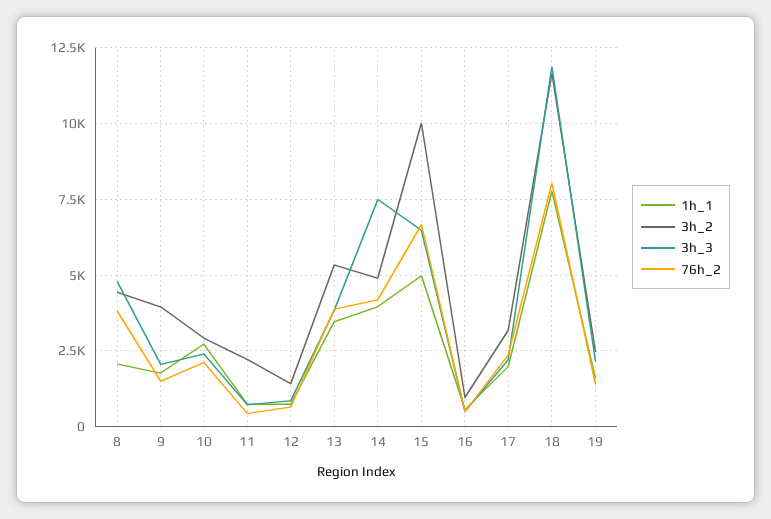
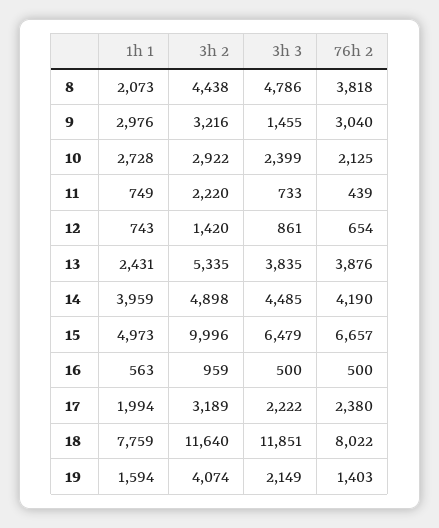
1h_1, 9: 1750 -> 2976
3h_2, 9: 4000 -> 3216
3h_3, 9: 2000 -> 1455
76h_2, 9: 1500 -> 3040
1h_1, 13: 3500 -> 2431
3h_3, 14: 7500 -> 4485
3h_2, 19: 2500 -> 4074

